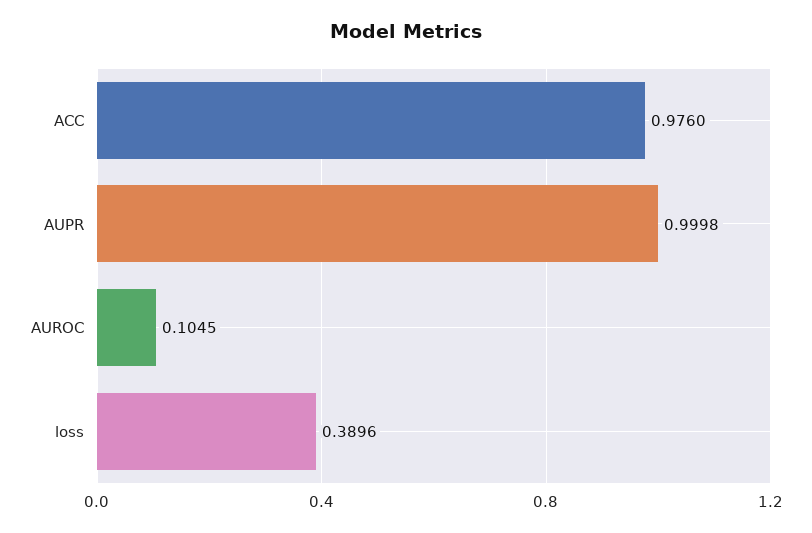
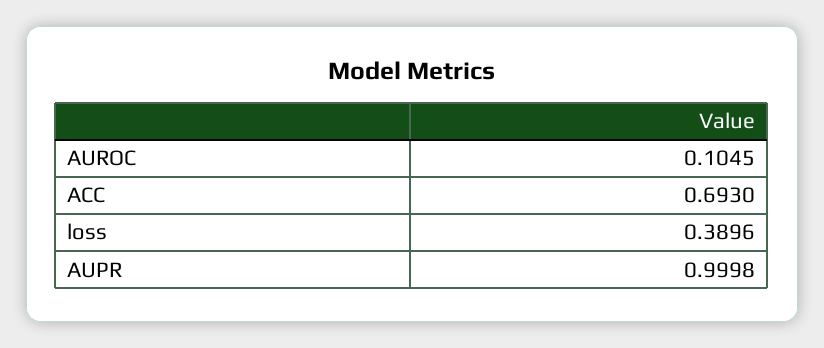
ACC: 0.976 -> 0.693

